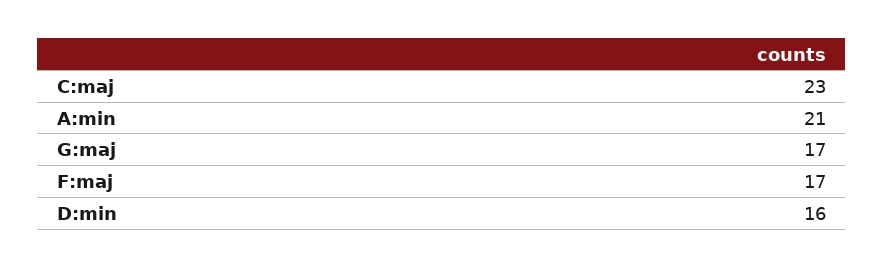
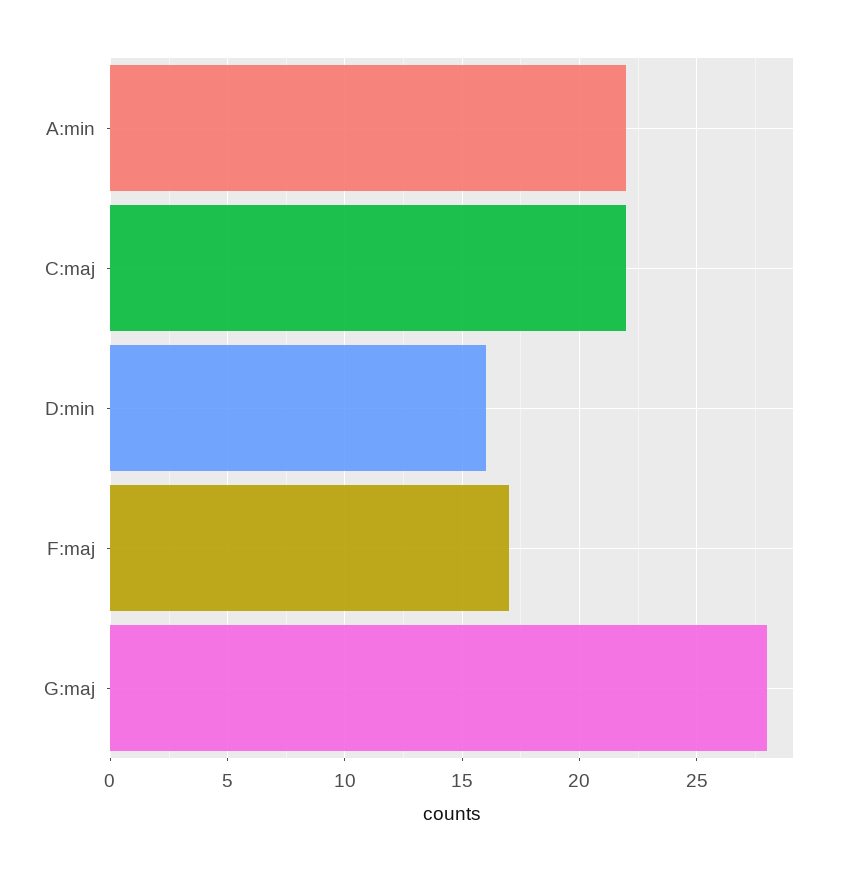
C:maj: 23 -> 22
A:min: 21 -> 22
G:maj: 17 -> 28

